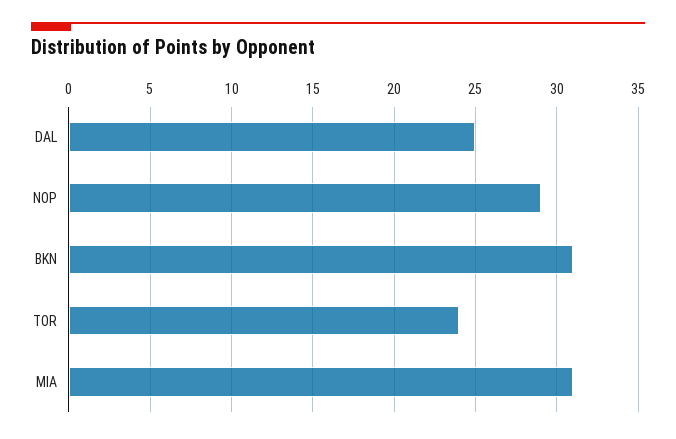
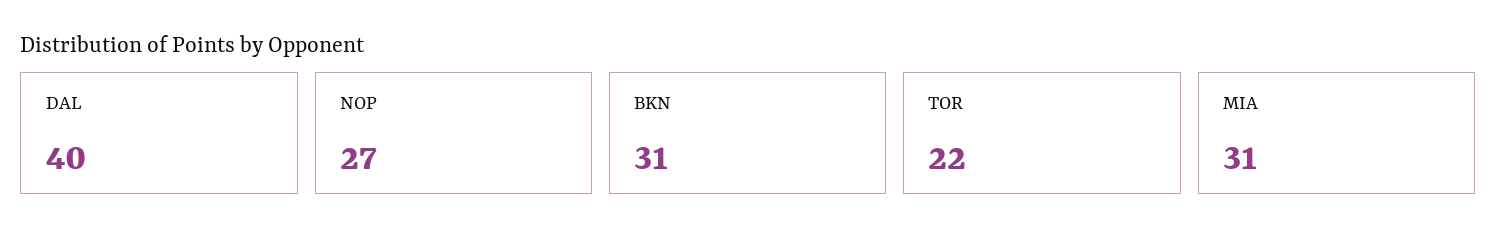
DAL: 25 -> 40
NOP: 29 -> 27
TOR: 24 -> 22

